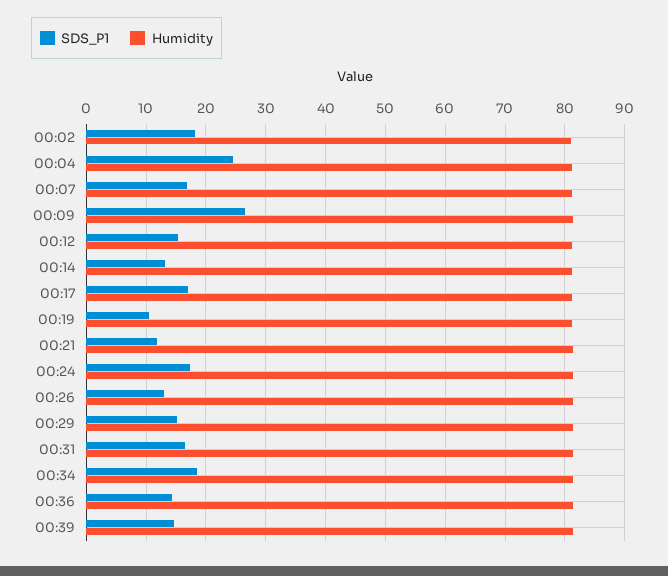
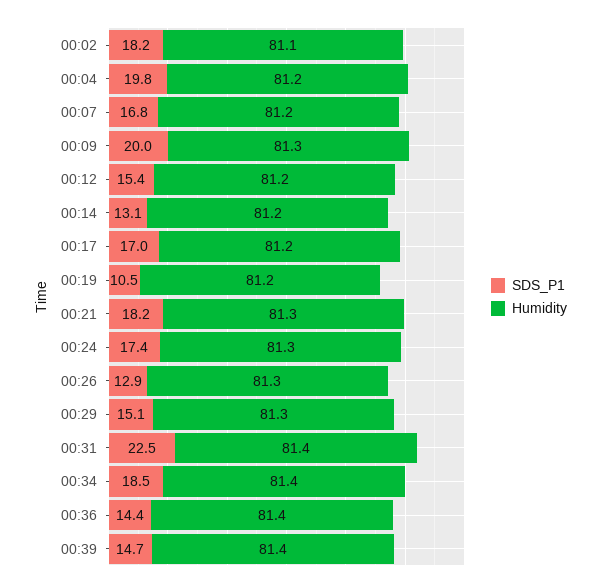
SDS_P1, 00:04: 24 -> 19.8
SDS_P1, 00:09: 26 -> 20
SDS_P1, 00:21: 12 -> 18.2
SDS_P1, 00:31: 16 -> 22.5

